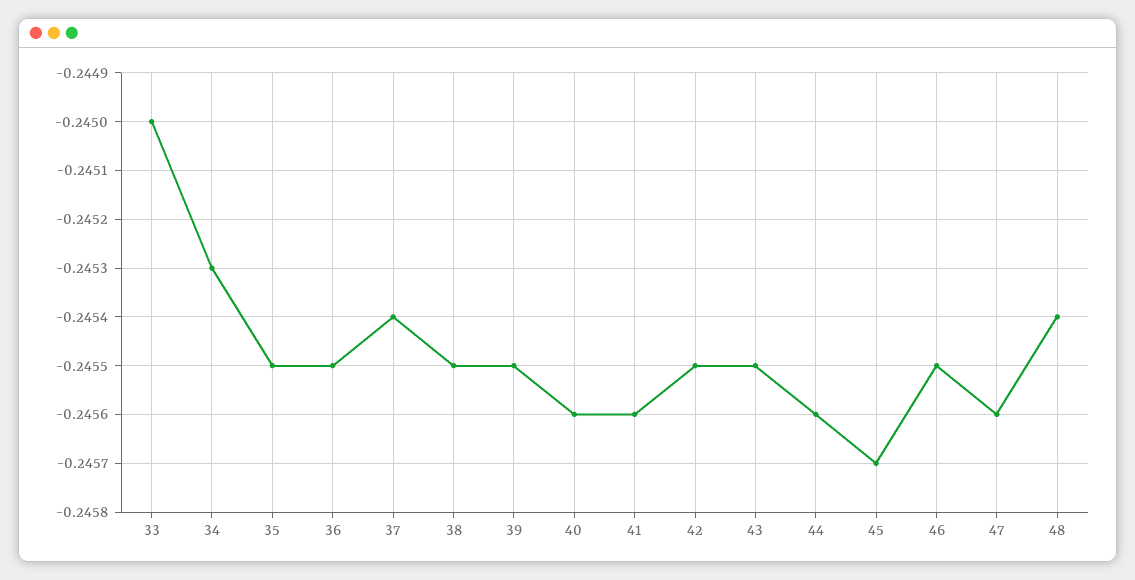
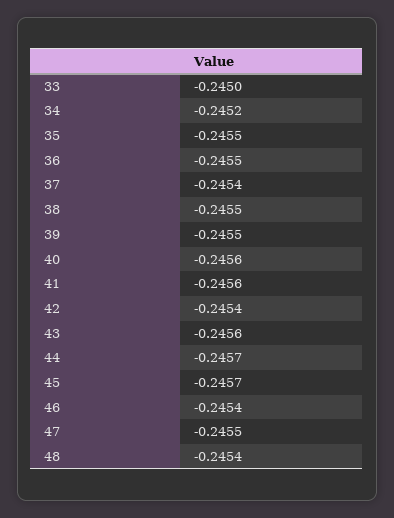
34: -0.2453 -> -0.2452
42: -0.2455 -> -0.2454
43: -0.2455 -> -0.2456
44: -0.2456 -> -0.2457
46: -0.2455 -> -0.2454
47: -0.2456 -> -0.2455

